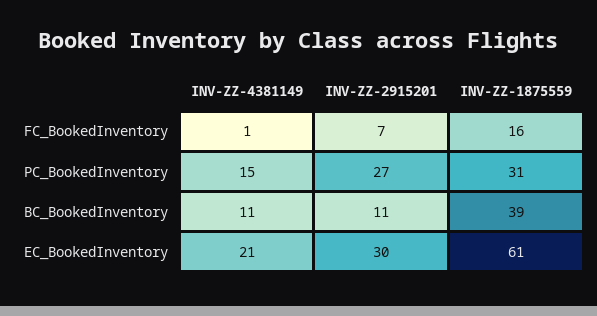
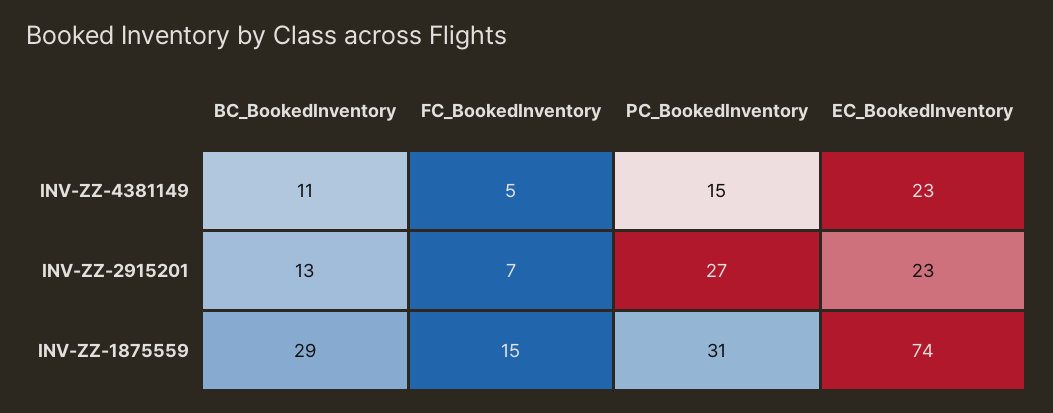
INV-ZZ-4381149, FC_BookedInventory: 1 -> 5
INV-ZZ-1875559, FC_BookedInventory: 16 -> 15
INV-ZZ-2915201, BC_BookedInventory: 11 -> 13
INV-ZZ-1875559, BC_BookedInventory: 39 -> 29
INV-ZZ-4381149, EC_BookedInventory: 21 -> 23
INV-ZZ-2915201, EC_BookedInventory: 30 -> 23
INV-ZZ-1875559, EC_BookedInventory: 61 -> 74

